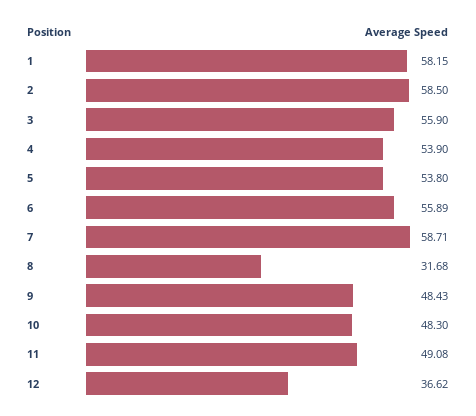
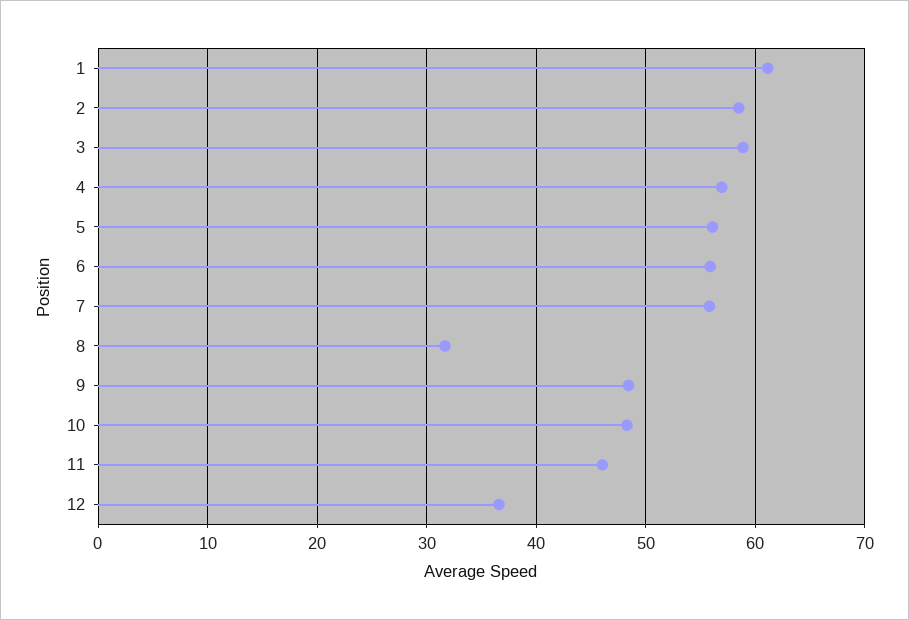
1: 58.15 -> 61
3: 55.9 -> 59
4: 53.9 -> 57
5: 53.8 -> 56
7: 58.71 -> 56
11: 49.08 -> 46

